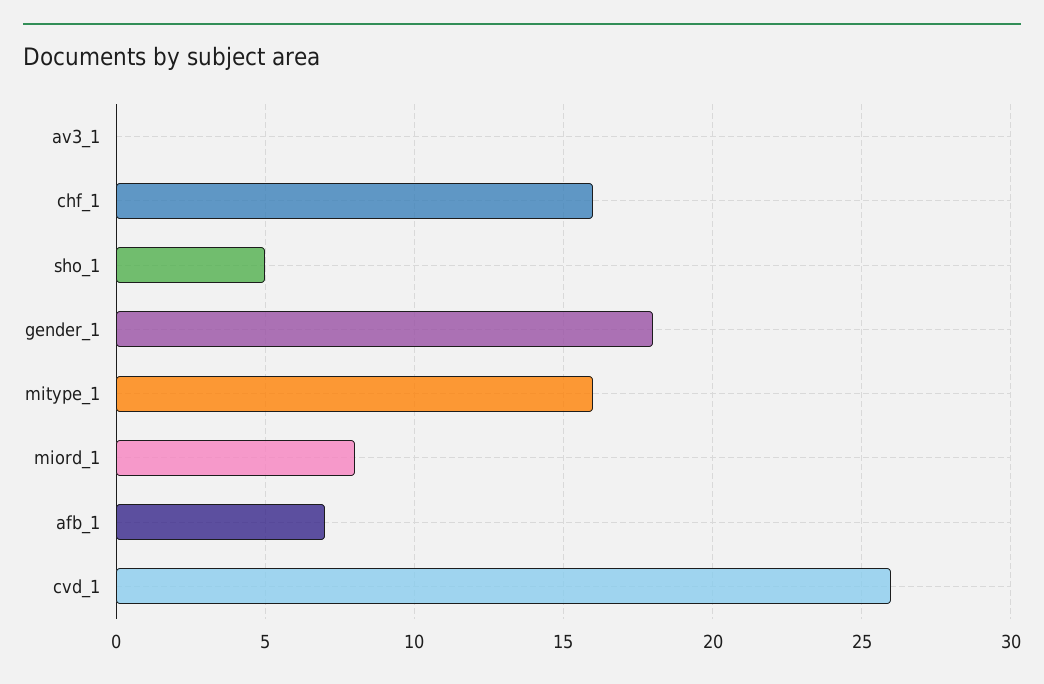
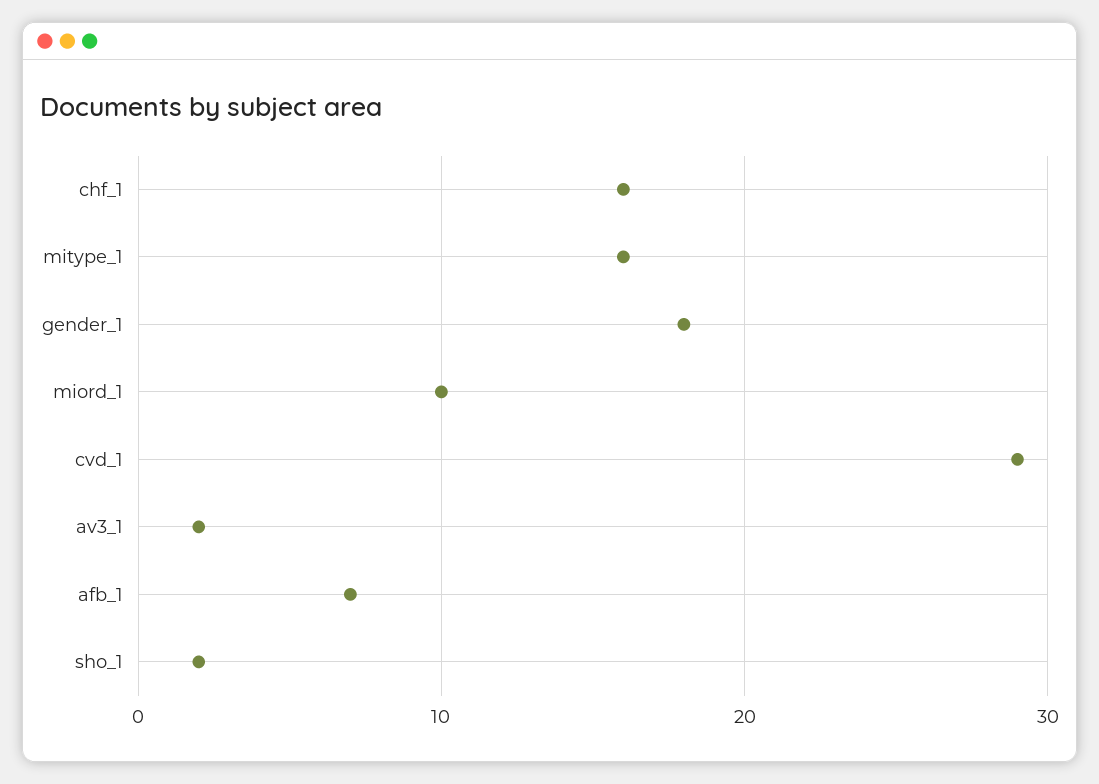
av3_1: 0 -> 2
sho_1: 5 -> 2
miord_1: 8 -> 10
cvd_1: 26 -> 29

